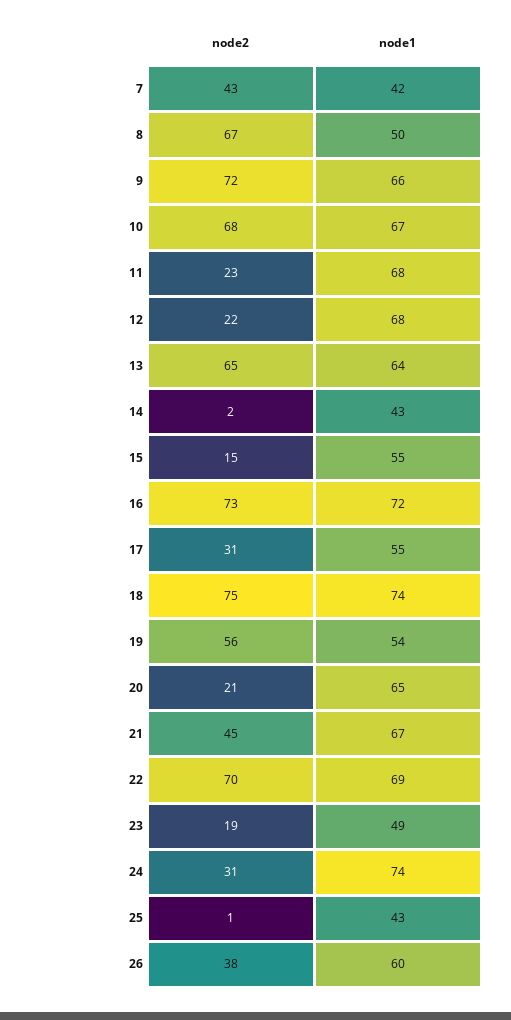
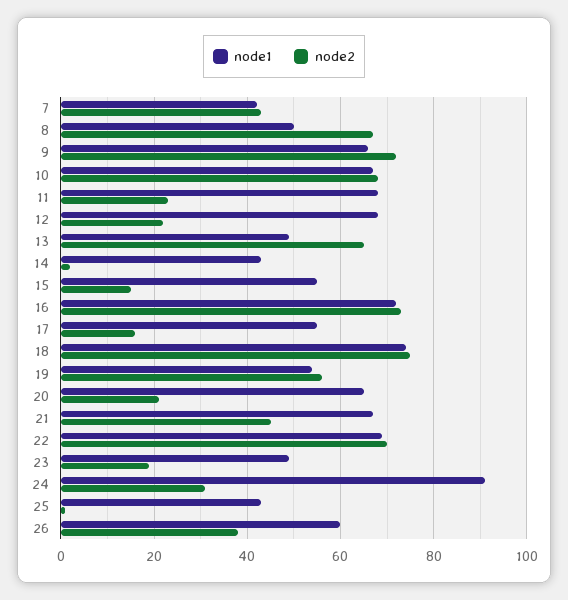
node1, 13: 64 -> 50
node2, 17: 31 -> 15
node1, 24: 74 -> 90

